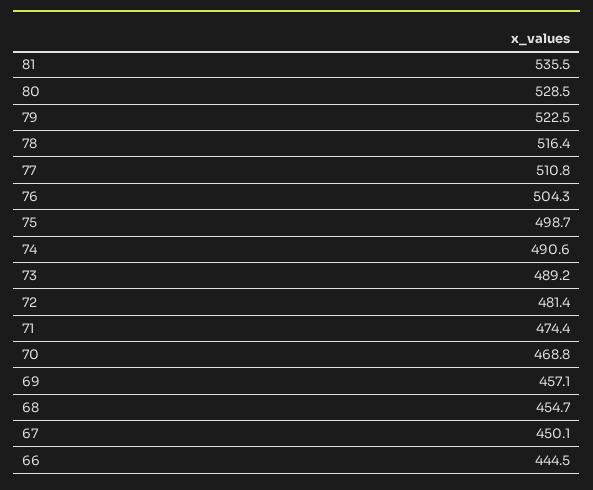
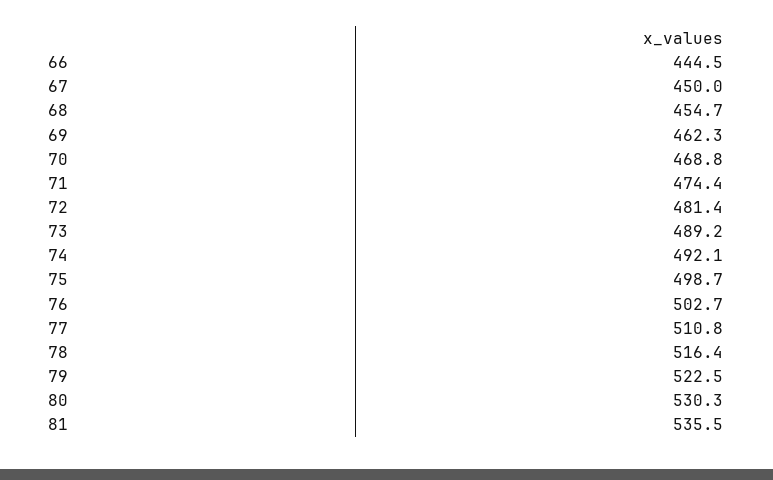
80: 528.5 -> 530.3
76: 504.3 -> 502.7
74: 490.6 -> 492.1
69: 457.1 -> 462.3
67: 450.1 -> 450

